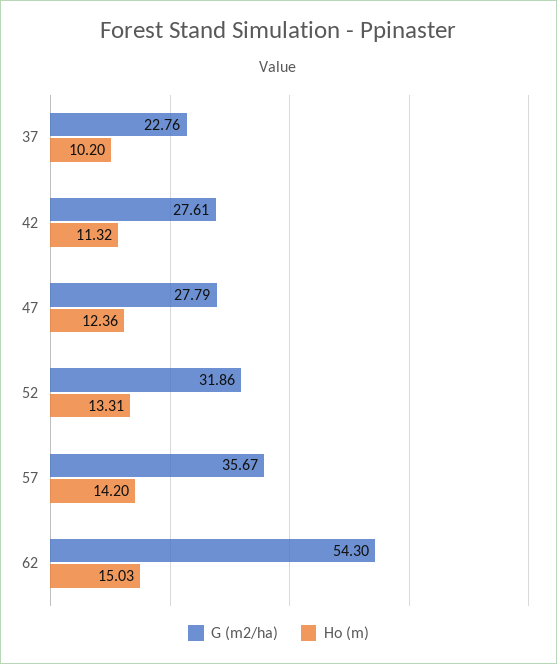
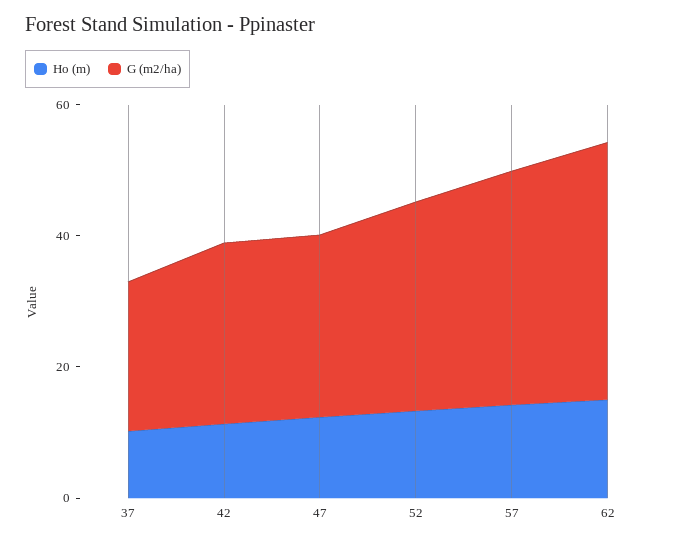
G (m2/ha), 62: 54.3 -> 40

